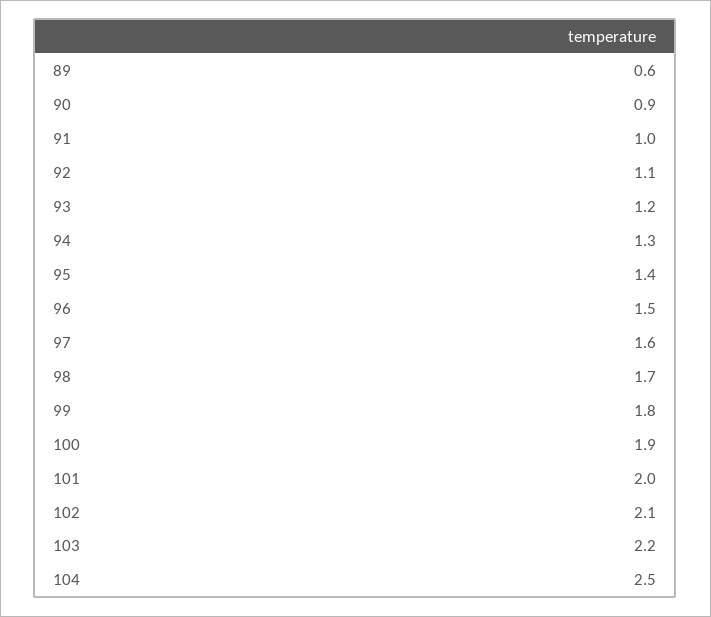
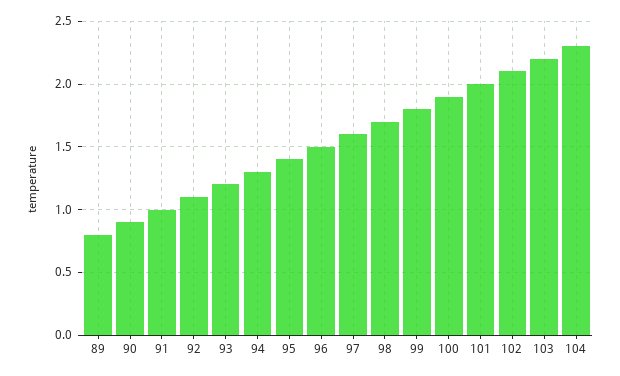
89: 0.6 -> 0.8
104: 2.5 -> 2.3

